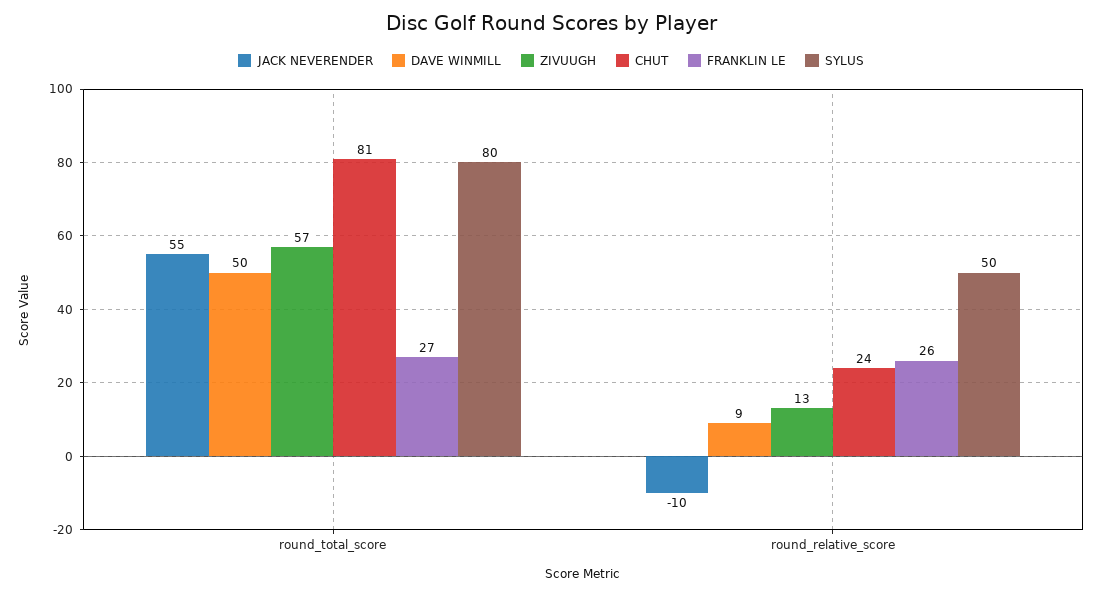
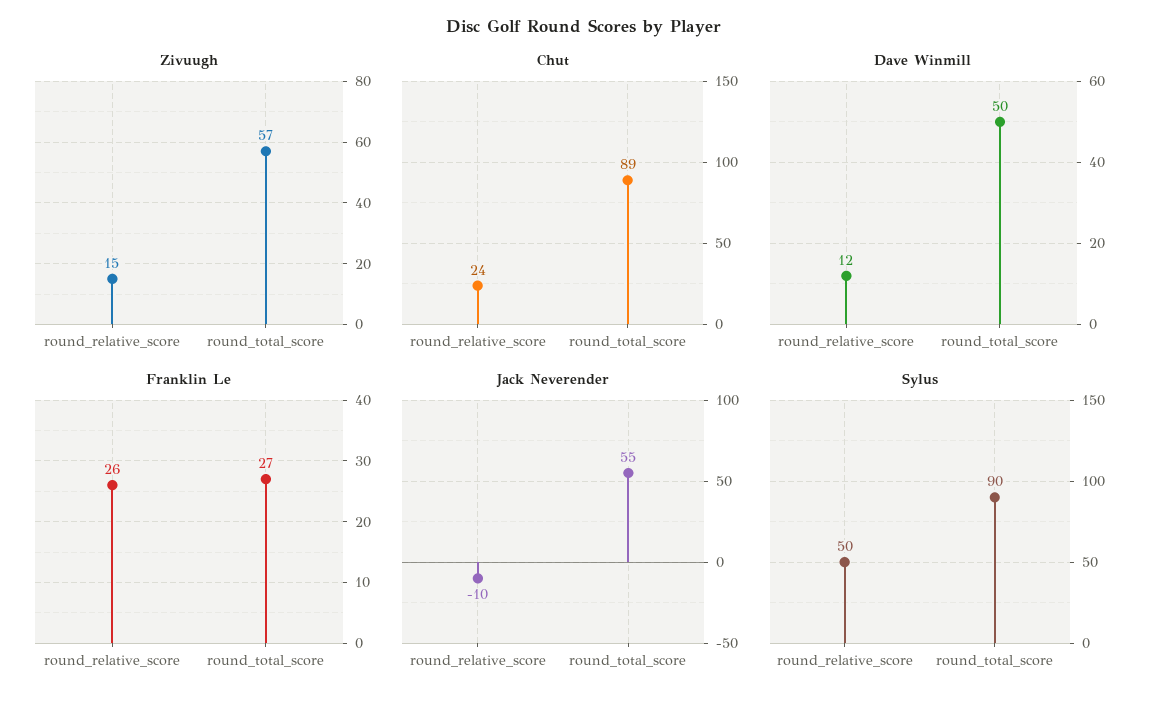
CHUT, round_total_score: 81 -> 89
SYLUS, round_total_score: 80 -> 90
DAVE WINMILL, round_relative_score: 9 -> 12
ZIVUUGH, round_relative_score: 13 -> 15

